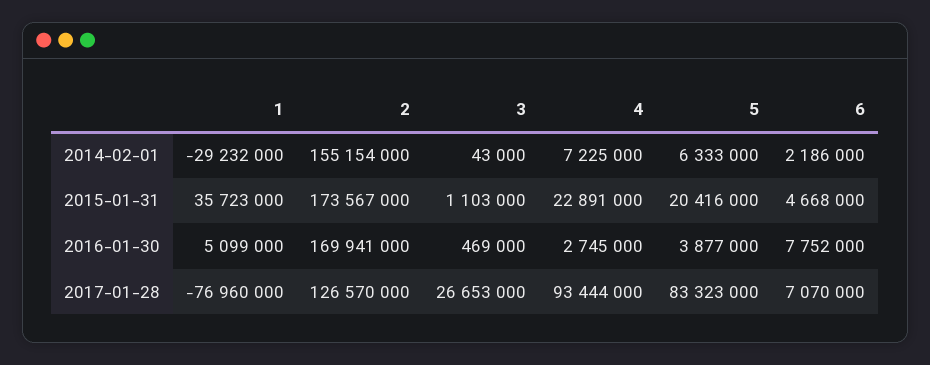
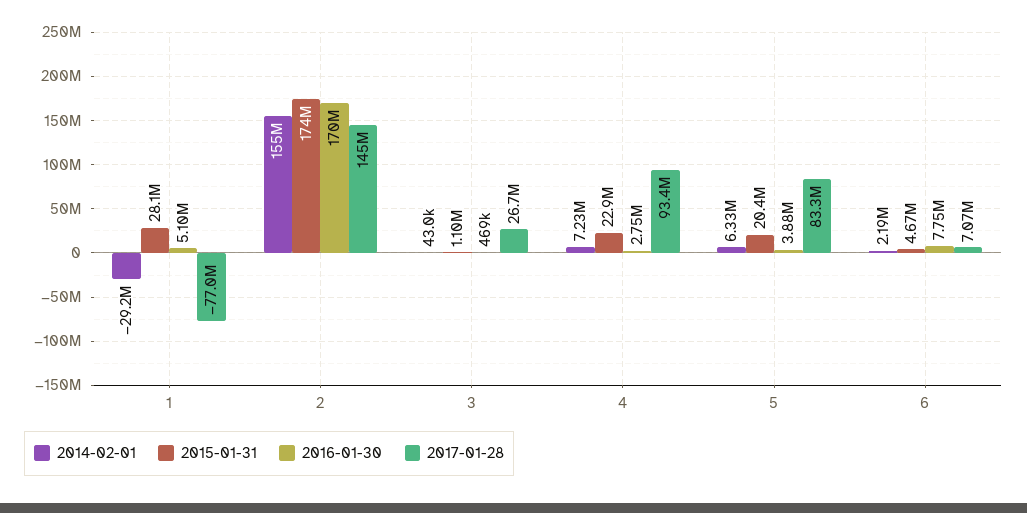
2015-01-31, 1: 35723000 -> 28100000
2017-01-28, 2: 126570000 -> 145000000

